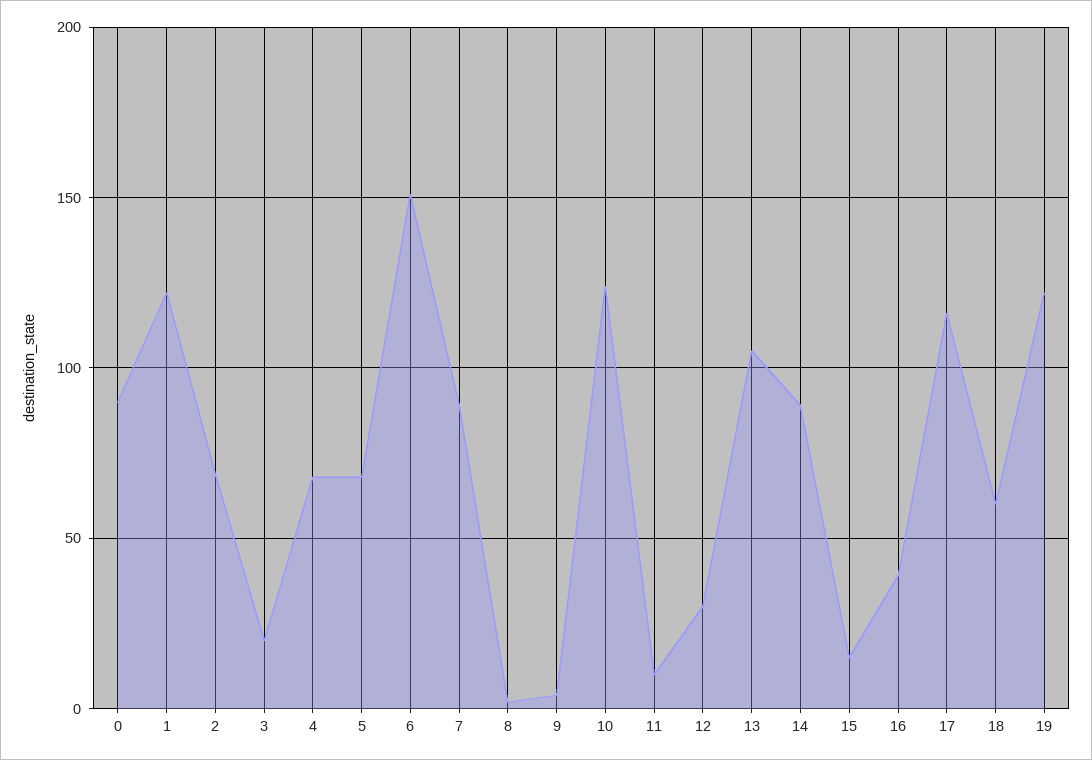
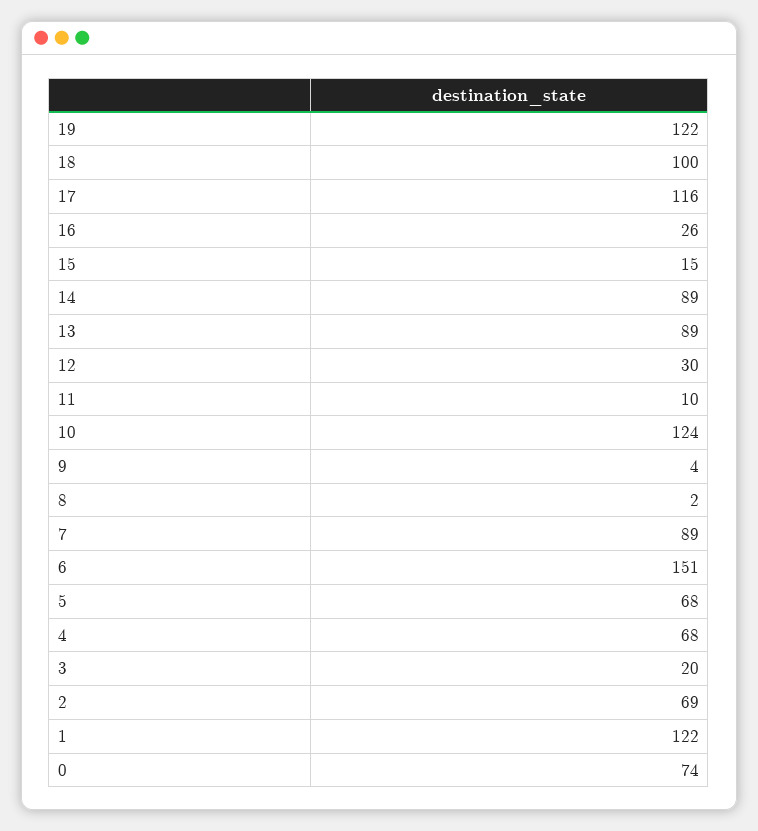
0: 90 -> 74
13: 105 -> 89
16: 40 -> 26
18: 60 -> 100

